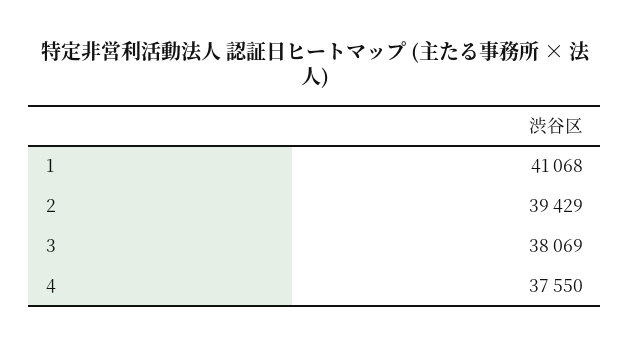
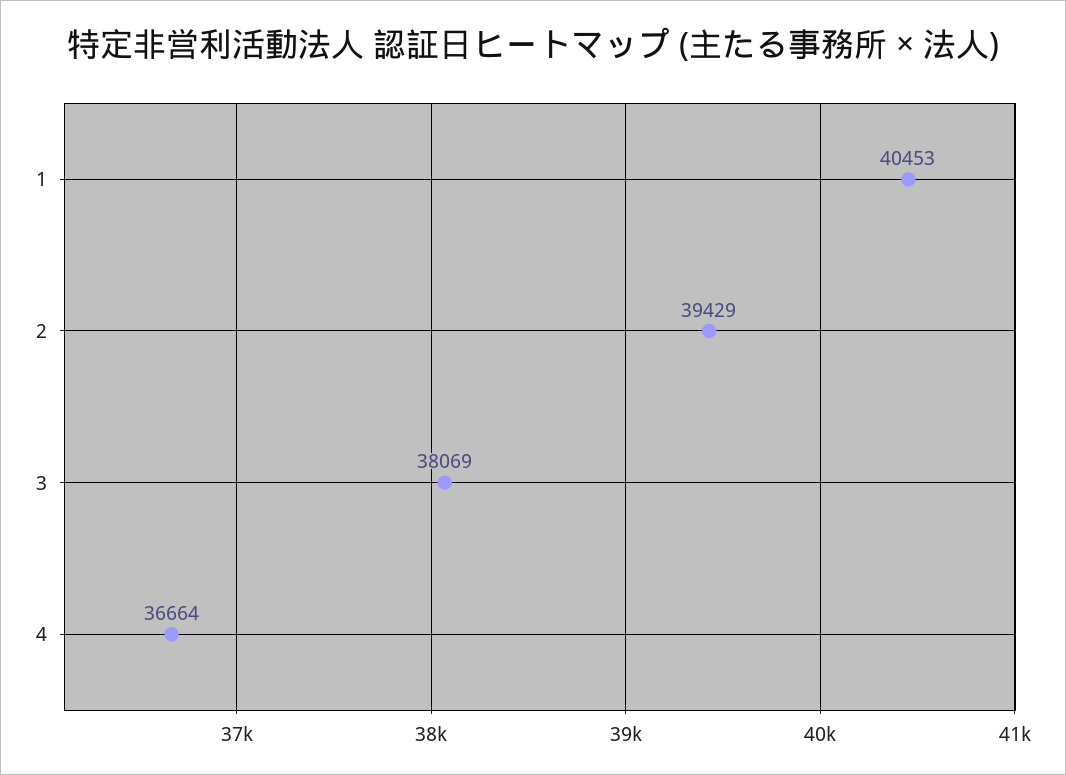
1: 41068 -> 40453
4: 37550 -> 36664

